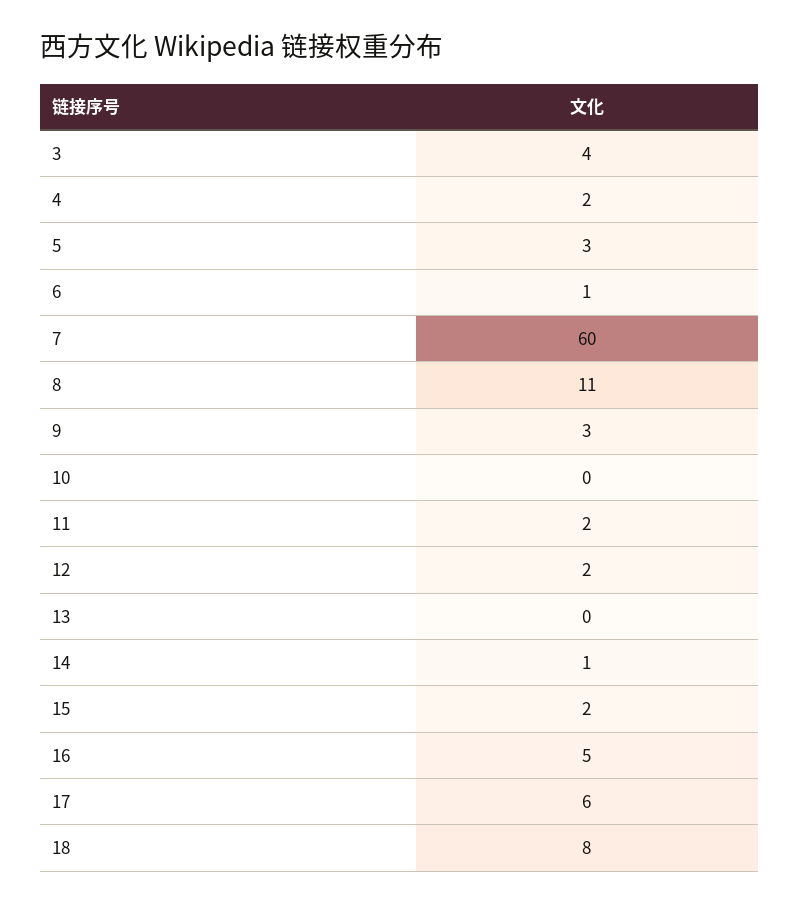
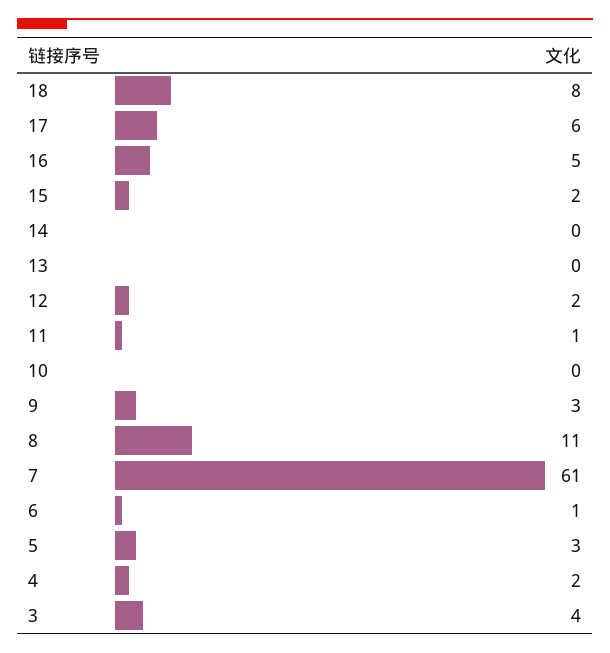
7: 60 -> 61
11: 2 -> 1
14: 1 -> 0

